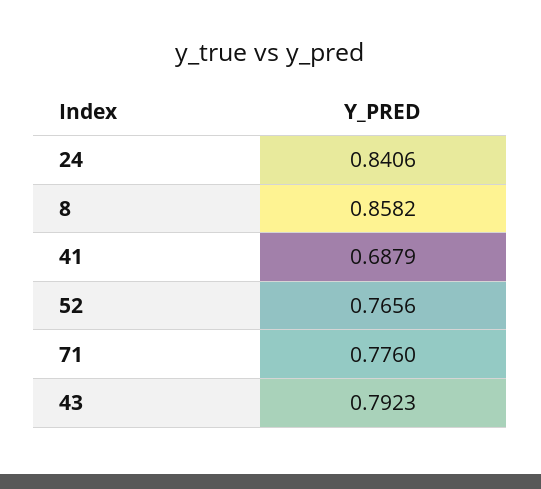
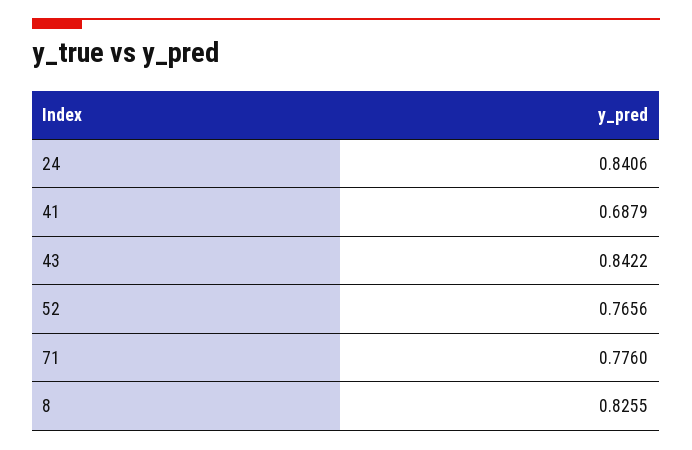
8: 0.8582 -> 0.8255
43: 0.7923 -> 0.8422

